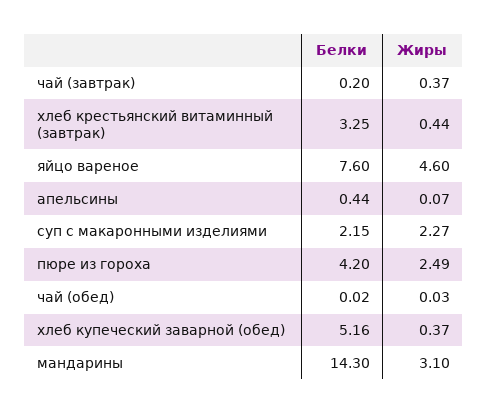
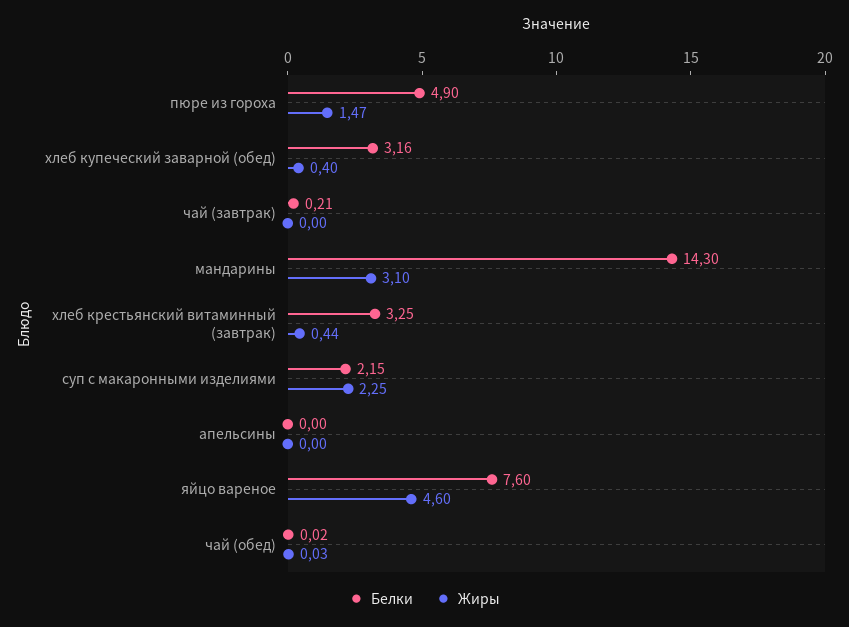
Белки, чай (завтрак): 0.2 -> 0.21
Жиры, чай (завтрак): 0.37 -> 0
Белки, апельсины: 0.44 -> 0
Жиры, апельсины: 0.07 -> 0
Жиры, суп с макаронными изделиями: 2.27 -> 2.25
Белки, пюре из гороха: 4.2 -> 4.9
Жиры, пюре из гороха: 2.49 -> 1.47
Белки, хлеб купеческий заварной (обед): 5.16 -> 3.16
Жиры, хлеб купеческий заварной (обед): 0.37 -> 0.4

